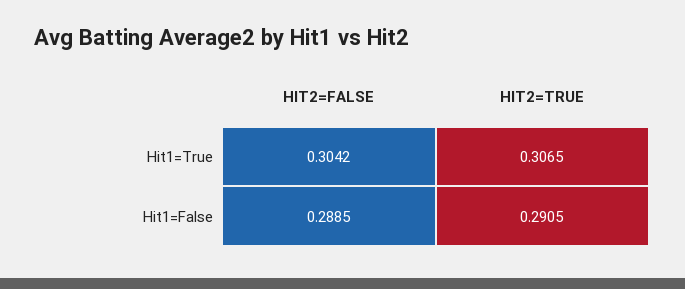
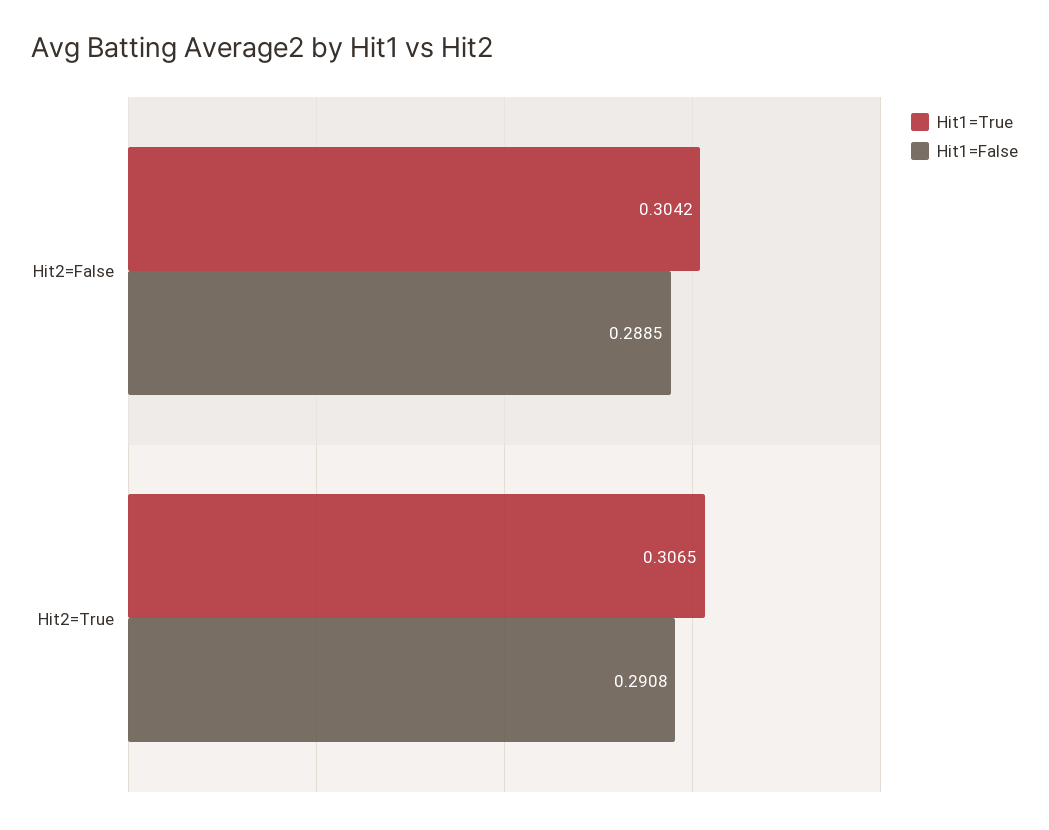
Hit1=False, HIT2=TRUE: 0.2905 -> 0.2908

